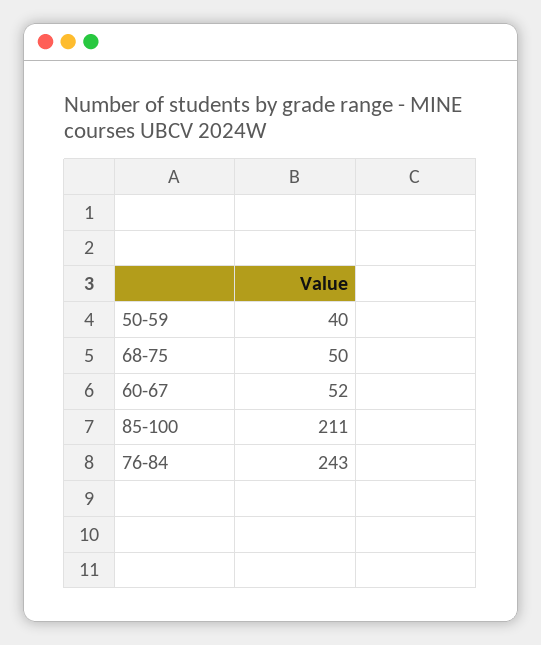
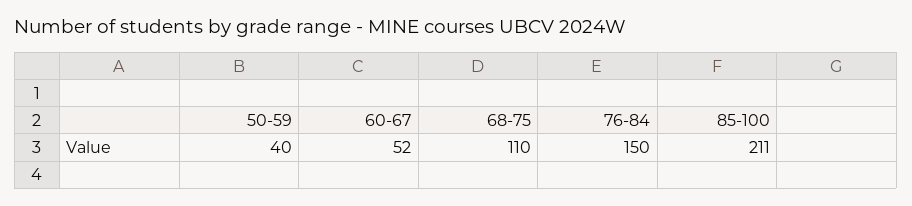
68-75: 50 -> 110
76-84: 243 -> 150

